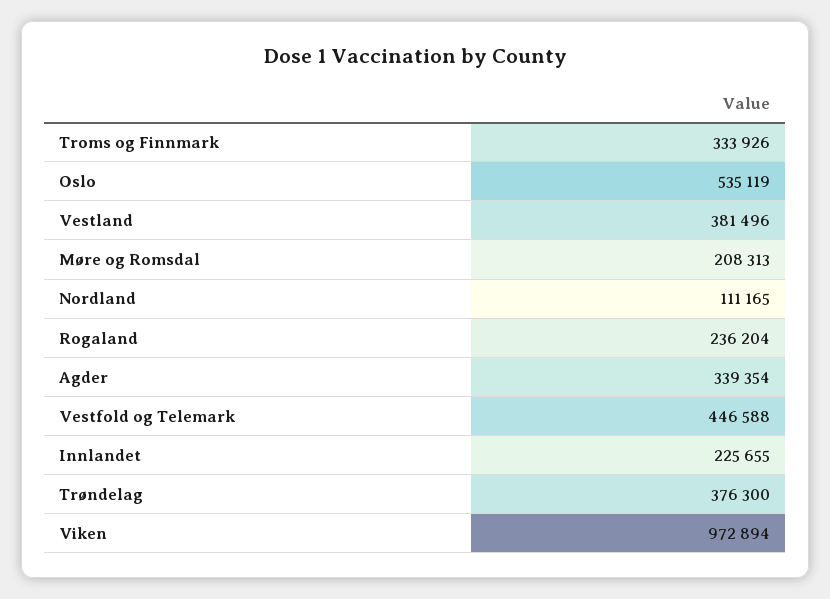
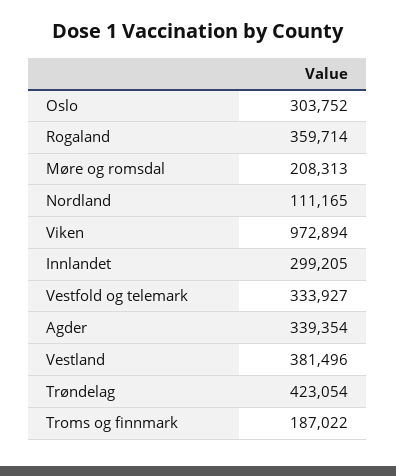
Troms og Finnmark: 333926 -> 187022
Oslo: 535119 -> 303752
Rogaland: 236204 -> 359714
Vestfold og Telemark: 446588 -> 333927
Innlandet: 225655 -> 299205
Trøndelag: 376300 -> 423054

